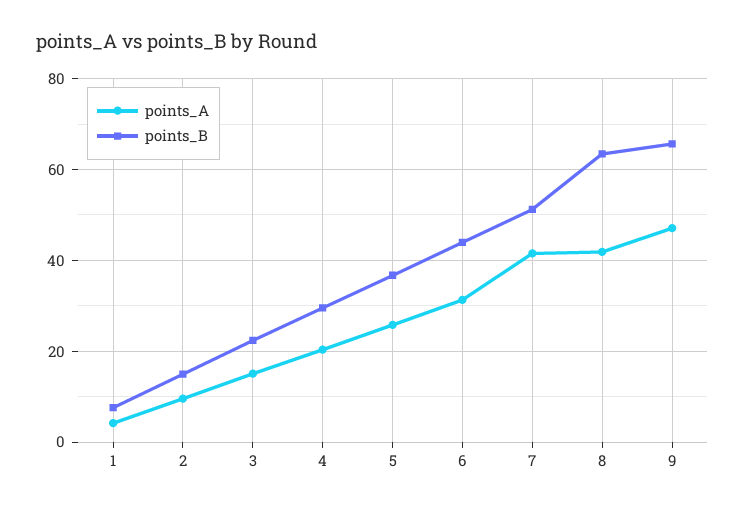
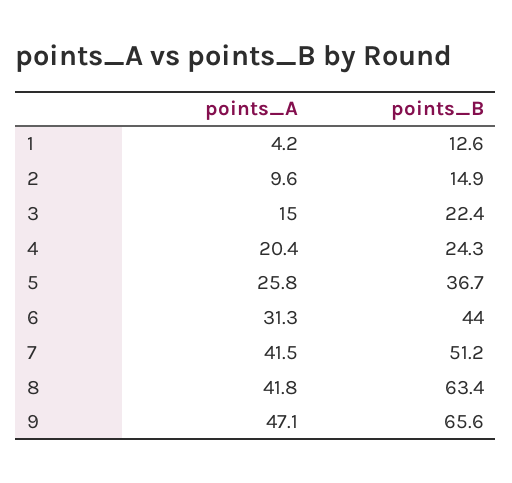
points_B, 1: 8 -> 12.6
points_B, 4: 30 -> 24.3

